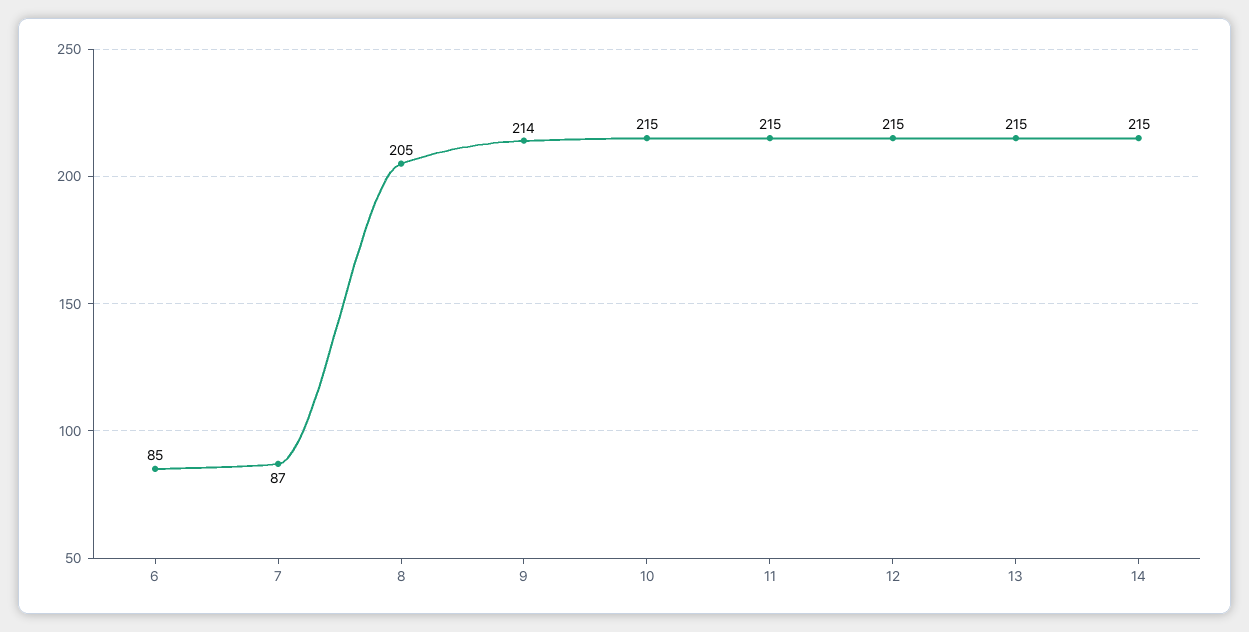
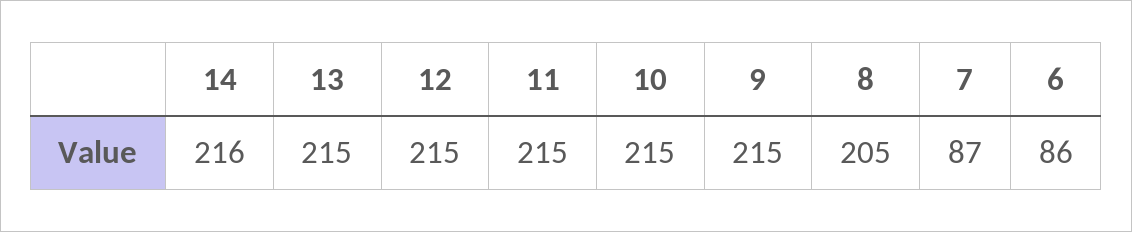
6: 85 -> 86
9: 214 -> 215
14: 215 -> 216

